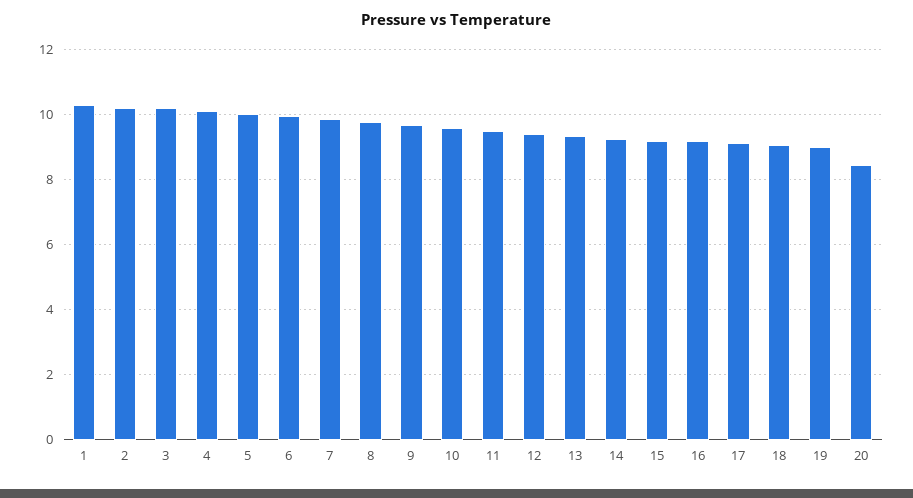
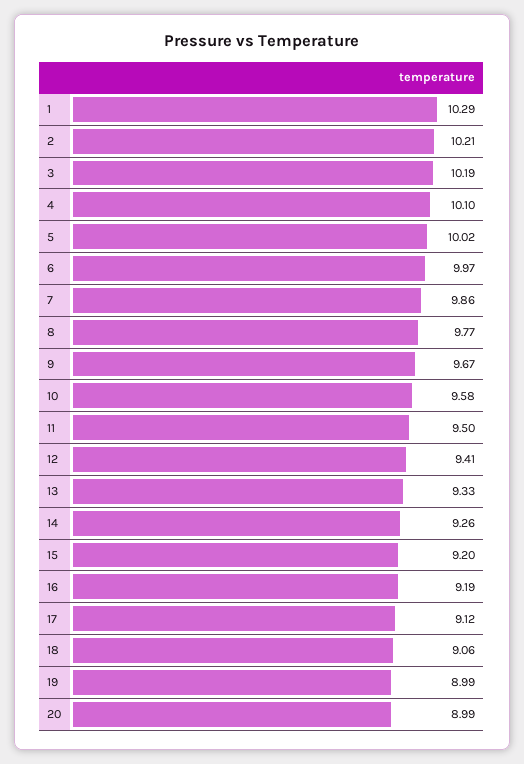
20: 8.4 -> 8.99

